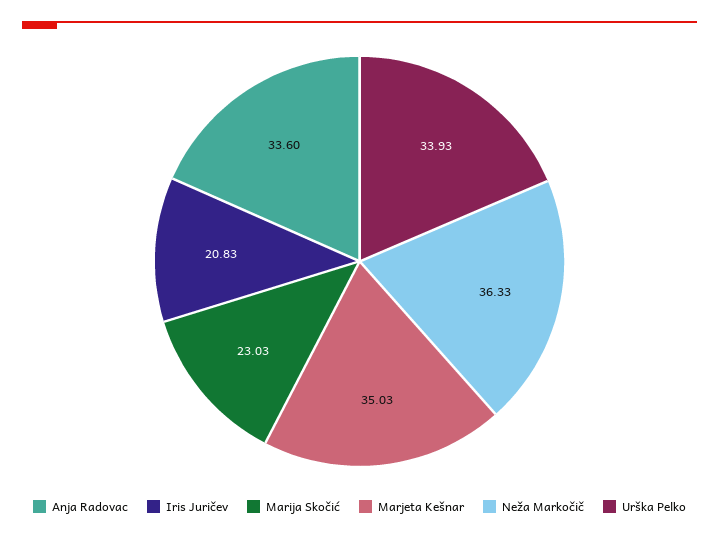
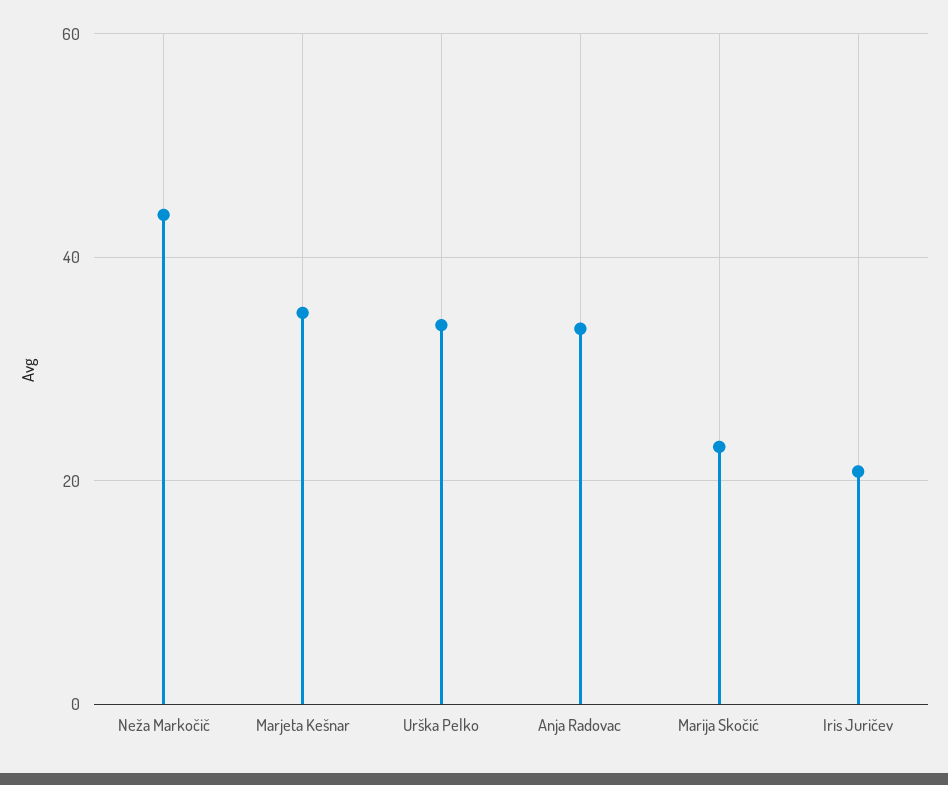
Neža Markočič: 36.33 -> 44

